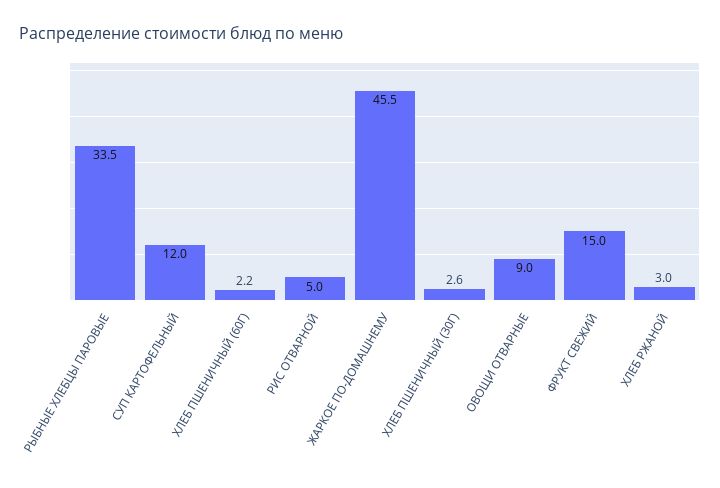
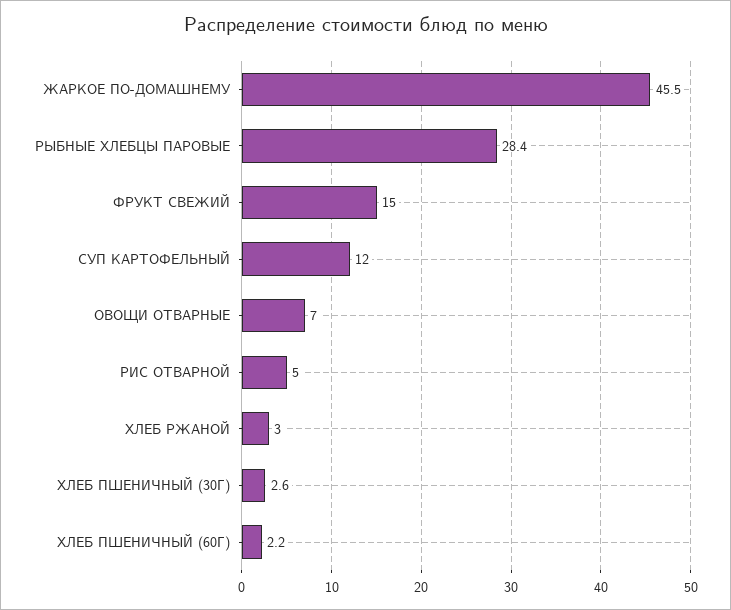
РЫБНЫЕ ХЛЕБЦЫ ПАРОВЫЕ: 33.5 -> 28.4
ОВОЩИ ОТВАРНЫЕ: 9 -> 7

